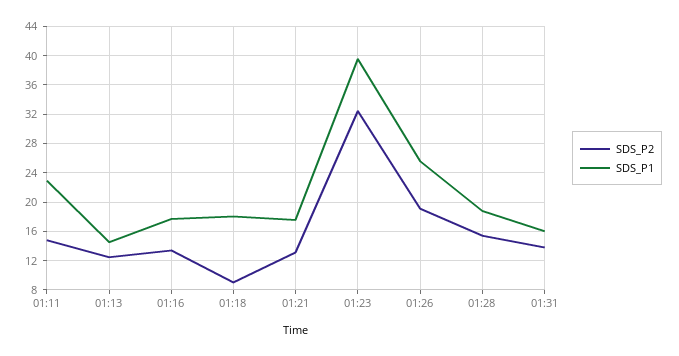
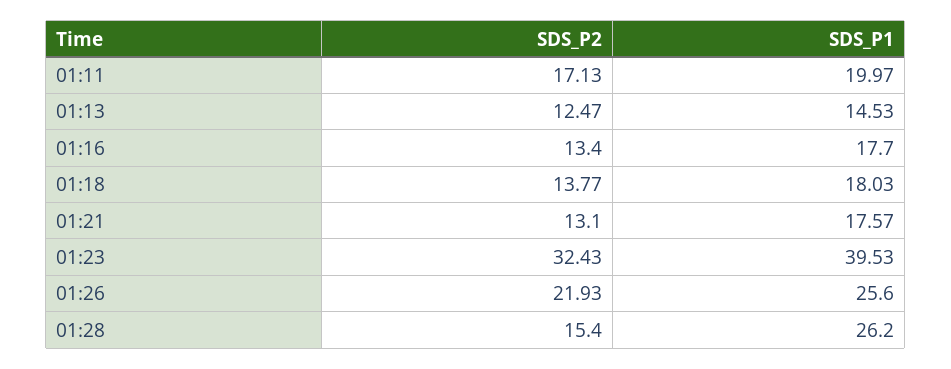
SDS_P2, 01:11: 15 -> 17.13
SDS_P1, 01:11: 23 -> 19.97
SDS_P2, 01:18: 9 -> 13.77
SDS_P2, 01:26: 19 -> 21.93
SDS_P1, 01:28: 19 -> 26.2
SDS_P2, 01:31: 14 -> none
SDS_P1, 01:31: 16 -> none

